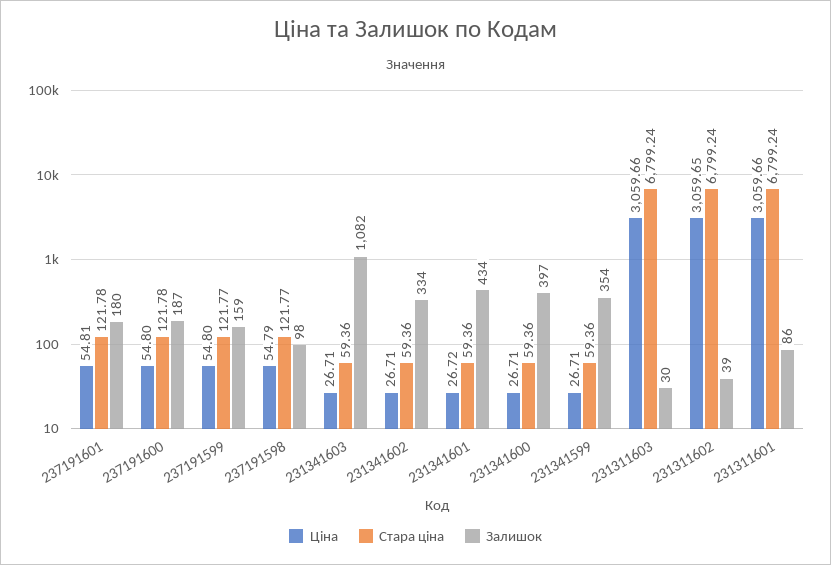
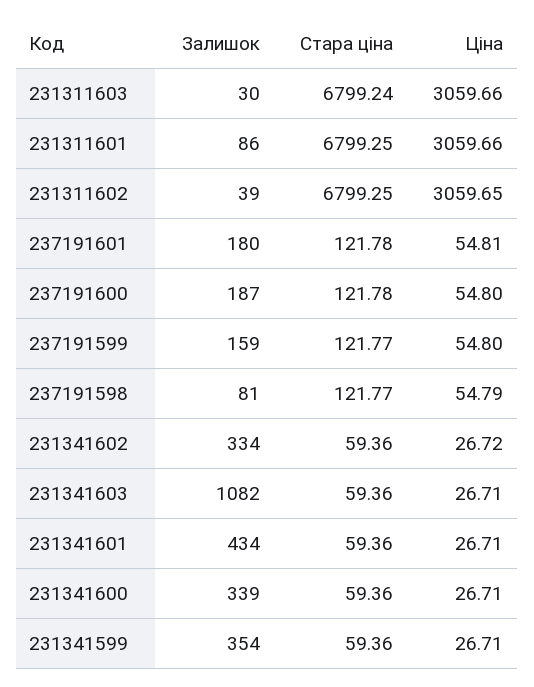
Залишок, 237191598: 98 -> 81
Ціна, 231341602: 26.71 -> 26.72
Ціна, 231341601: 26.72 -> 26.71
Залишок, 231341600: 397 -> 339
Стара ціна, 231311602: 6799.24 -> 6799.25
Стара ціна, 231311601: 6799.24 -> 6799.25

